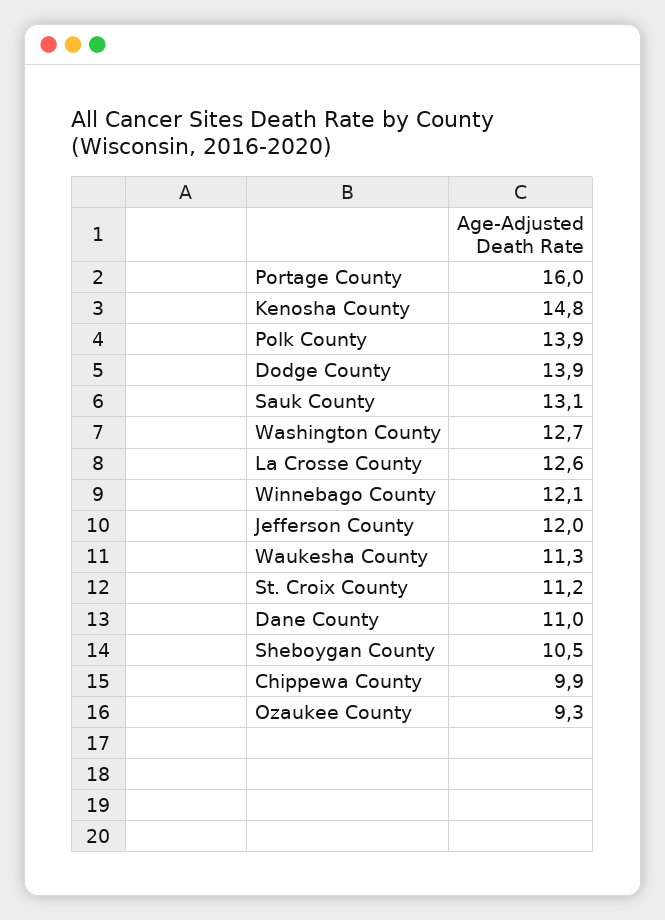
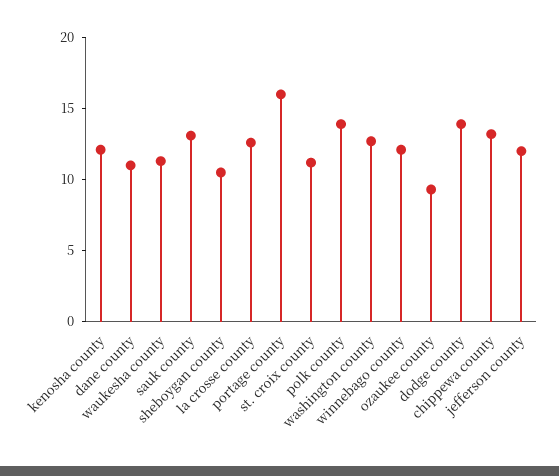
Kenosha County: 14.8 -> 12
Chippewa County: 9.9 -> 13

